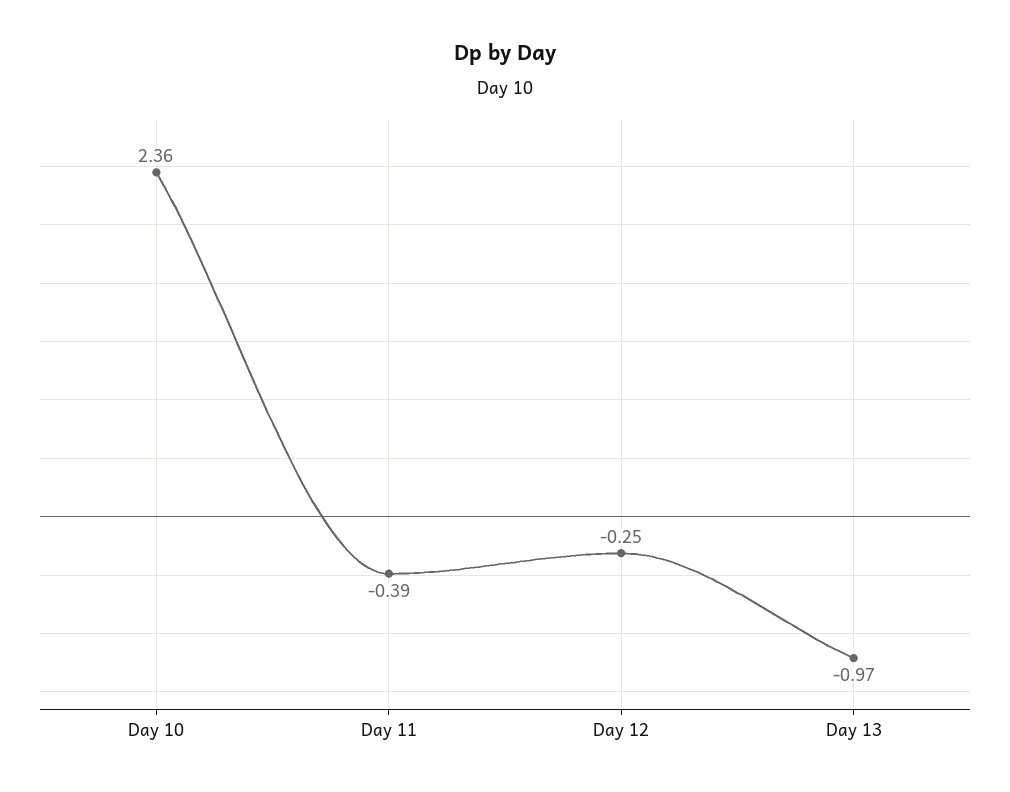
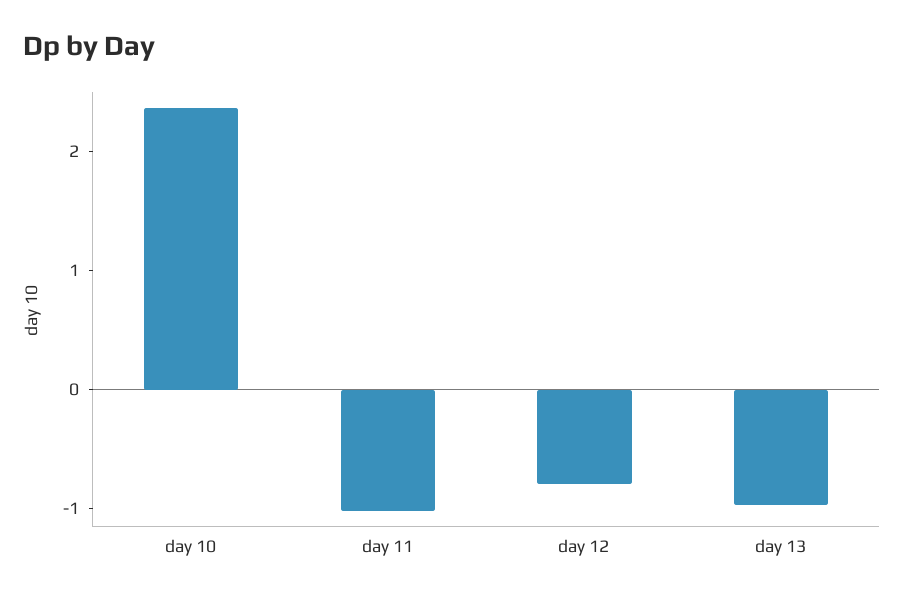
Day 11: -0.39 -> -1
Day 12: -0.25 -> -0.8

